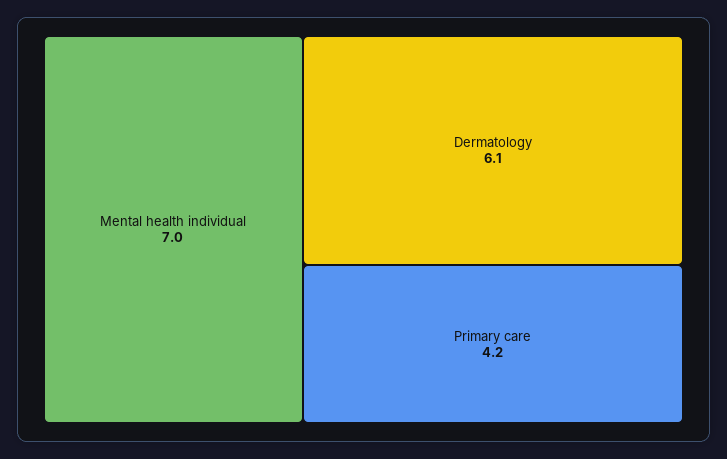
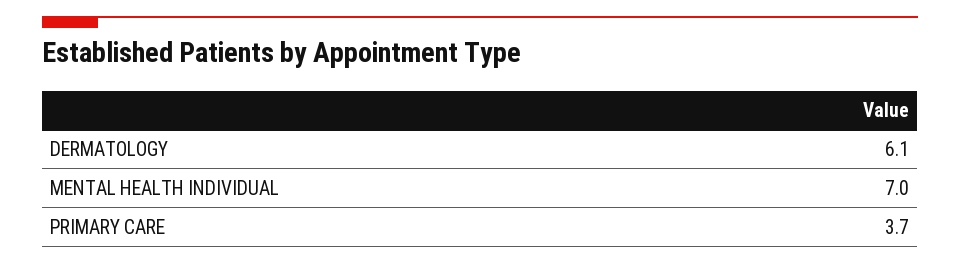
Primary care: 4.2 -> 3.7

